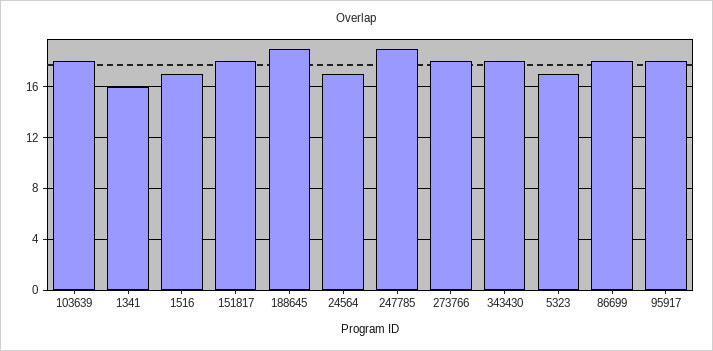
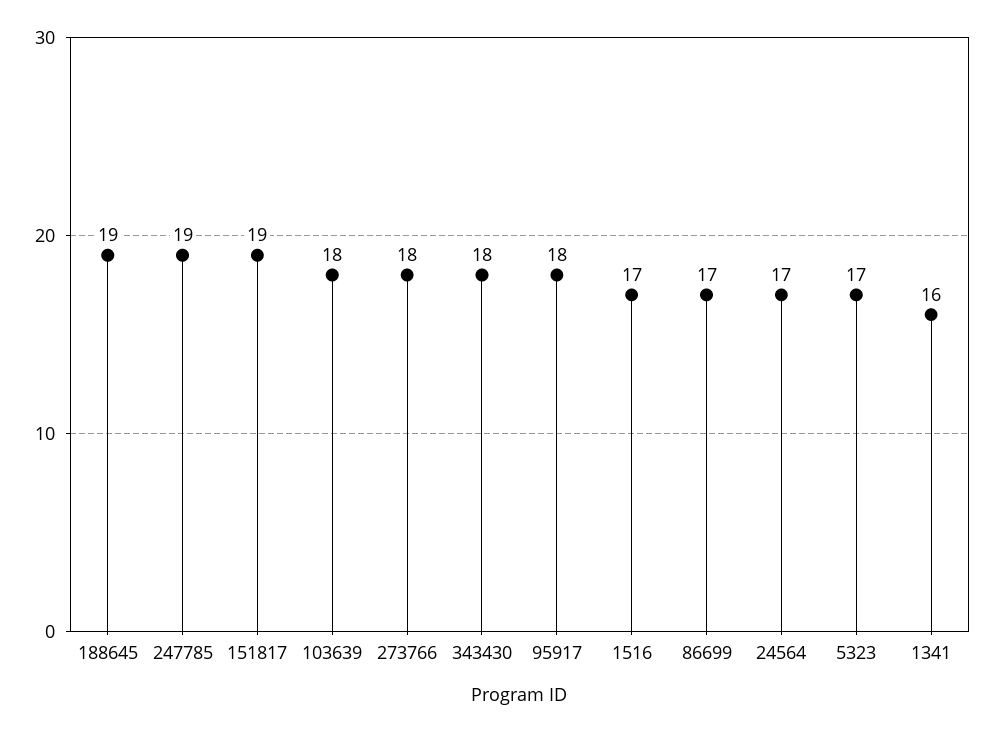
151817: 18 -> 19
86699: 18 -> 17

